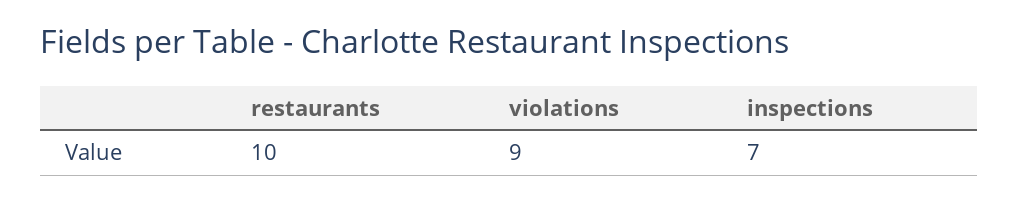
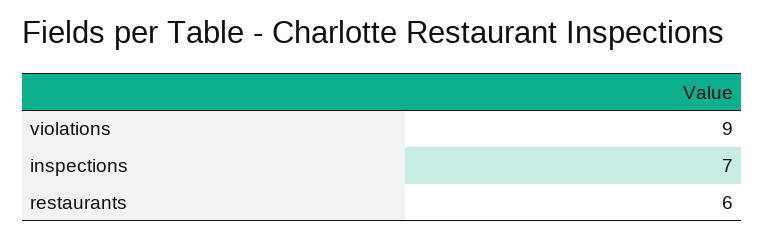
restaurants: 10 -> 6

